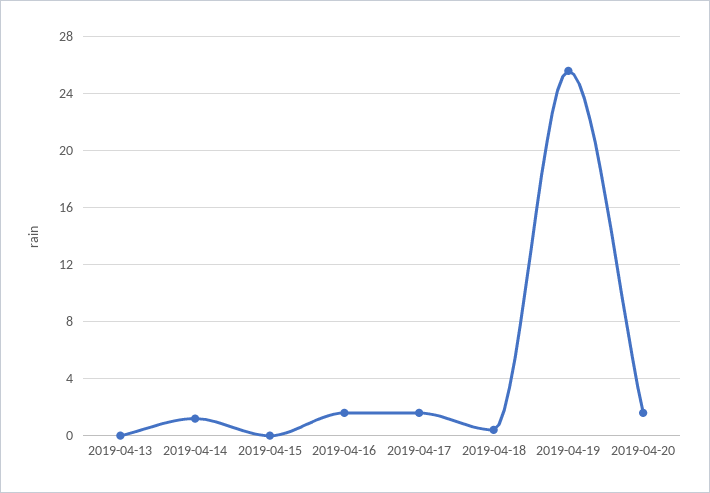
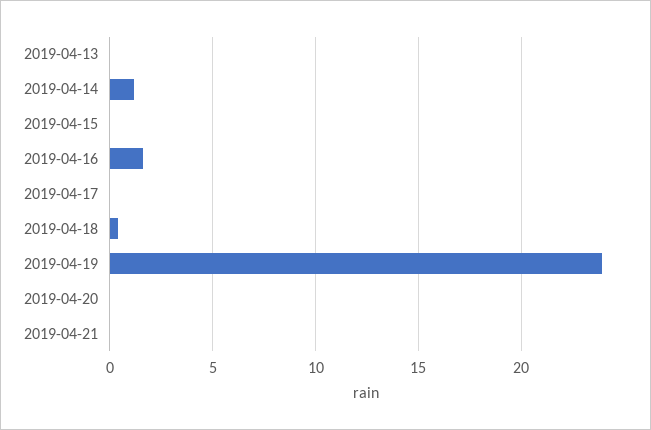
2019-04-17: 1.5 -> 0
2019-04-19: 25.5 -> 24
2019-04-20: 1.5 -> 0
2019-04-21: none -> 0

